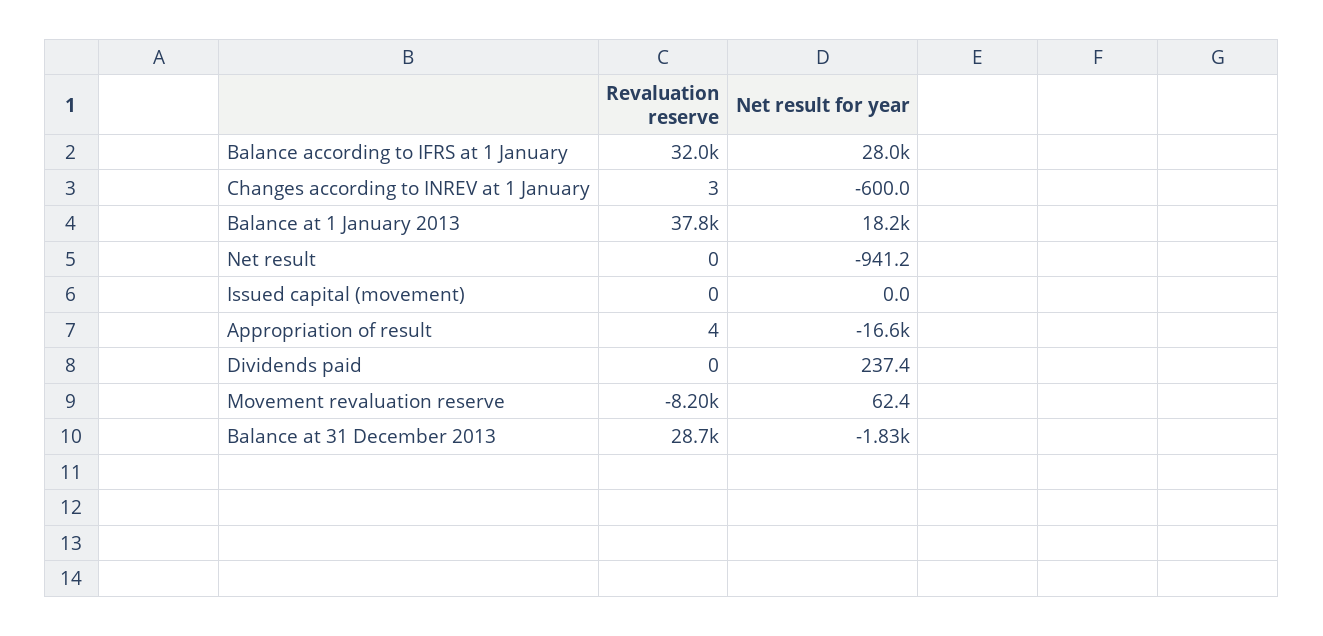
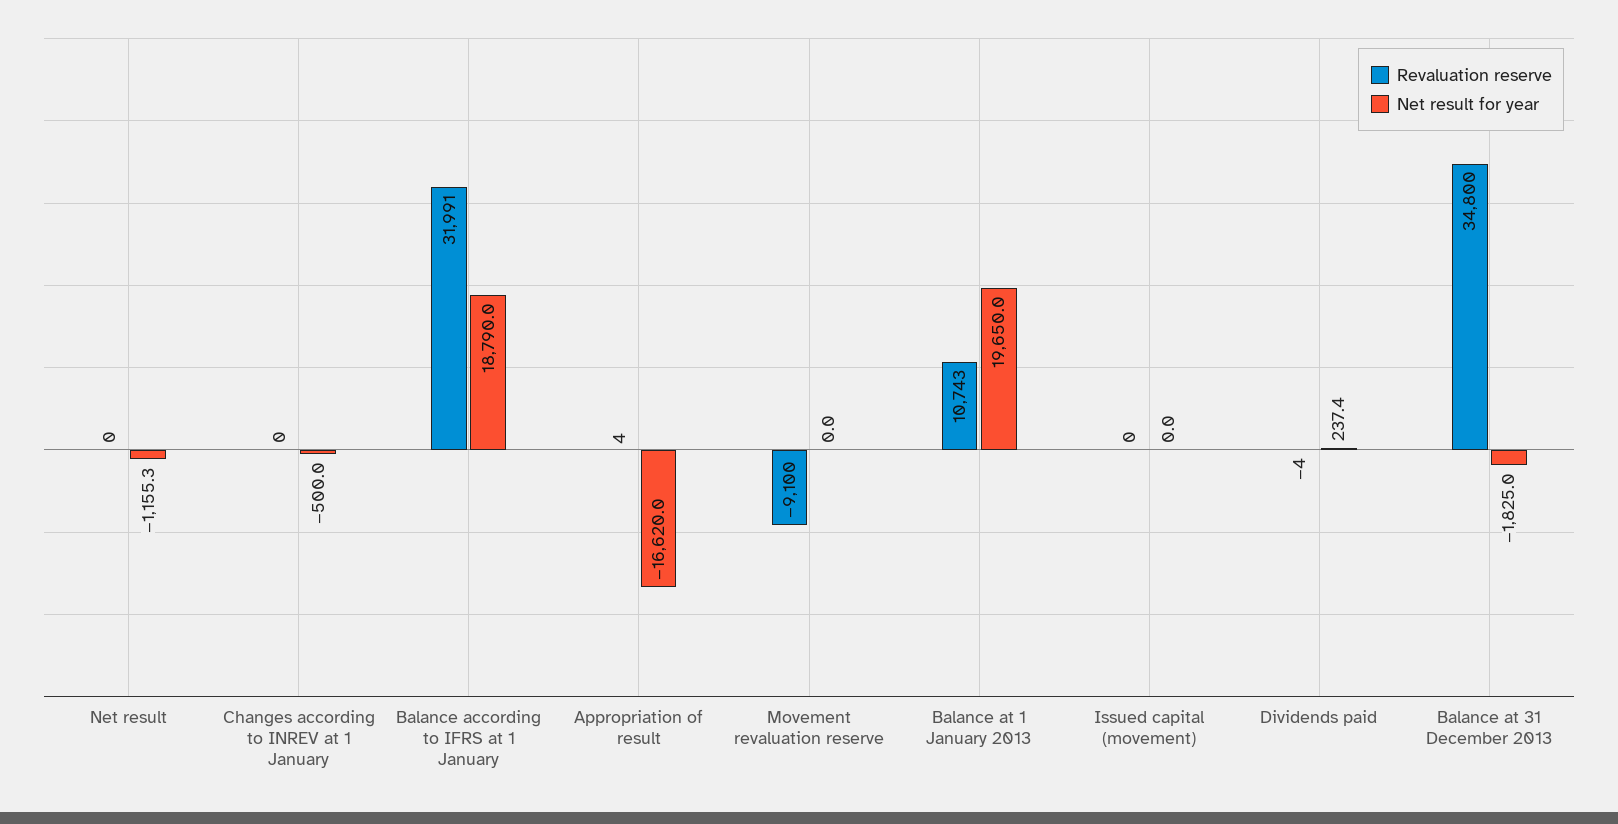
Net result for year, Balance according to IFRS at 1 January: 28000 -> 18790
Revaluation reserve, Changes according to INREV at 1 January: 3 -> 0
Net result for year, Changes according to INREV at 1 January: -600 -> -500
Revaluation reserve, Balance at 1 January 2013: 37800 -> 10743
Net result for year, Balance at 1 January 2013: 18200 -> 19650
Net result for year, Net result: -941.2 -> -1155.3
Revaluation reserve, Dividends paid: 0 -> -4
Revaluation reserve, Movement revaluation reserve: -8200 -> -9100
Net result for year, Movement revaluation reserve: 62.4 -> 0
Revaluation reserve, Balance at 31 December 2013: 28700 -> 34800

